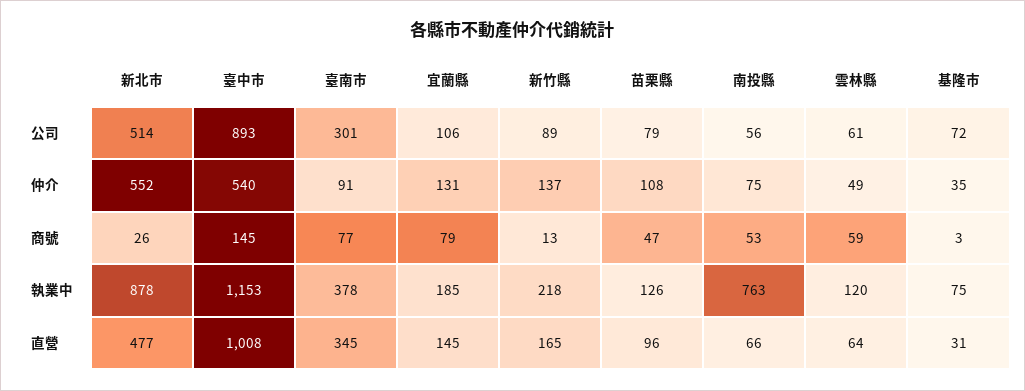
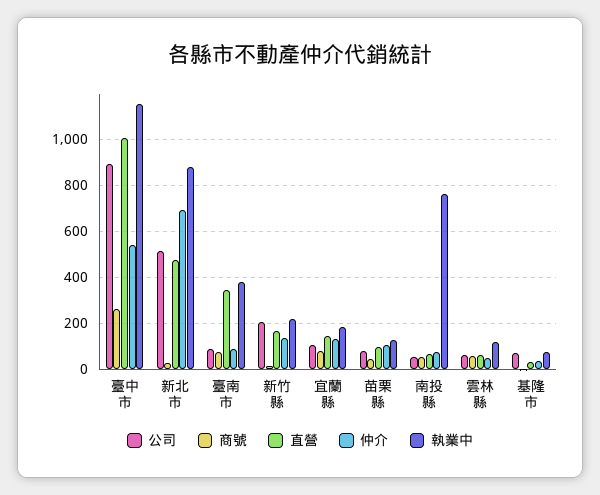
公司, 臺南市: 301 -> 100
公司, 新竹縣: 89 -> 200
仲介, 新北市: 552 -> 700
商號, 臺中市: 145 -> 250

